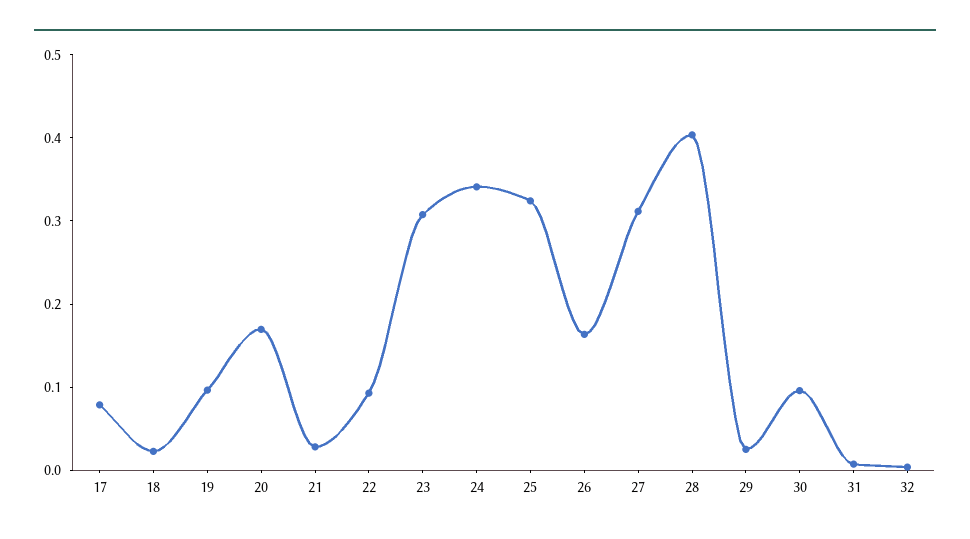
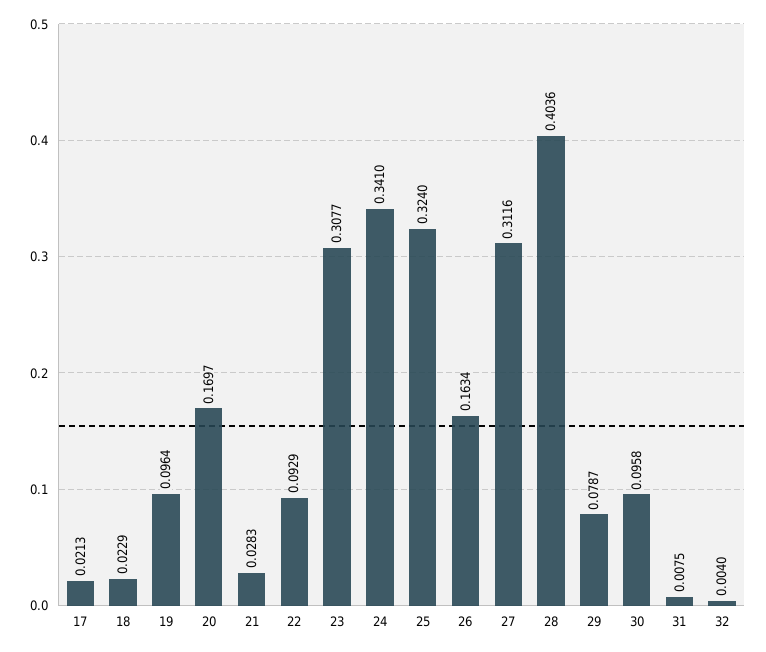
17: 0.08 -> 0.0213
29: 0.02 -> 0.0787

